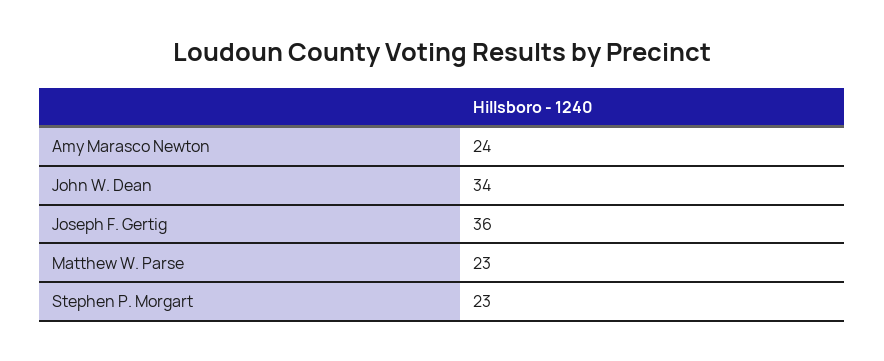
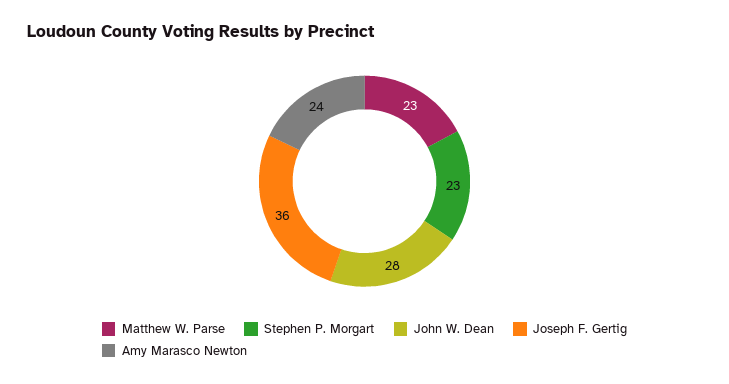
John W. Dean: 34 -> 28

